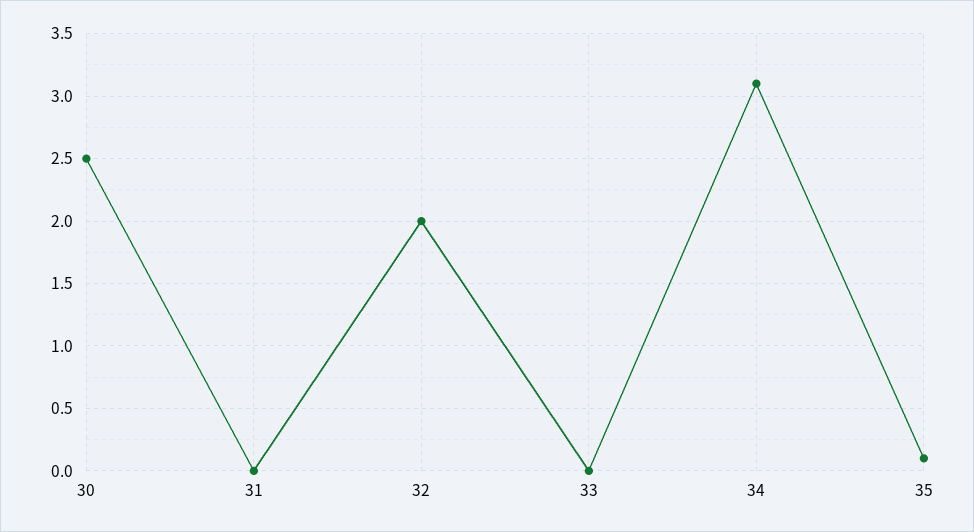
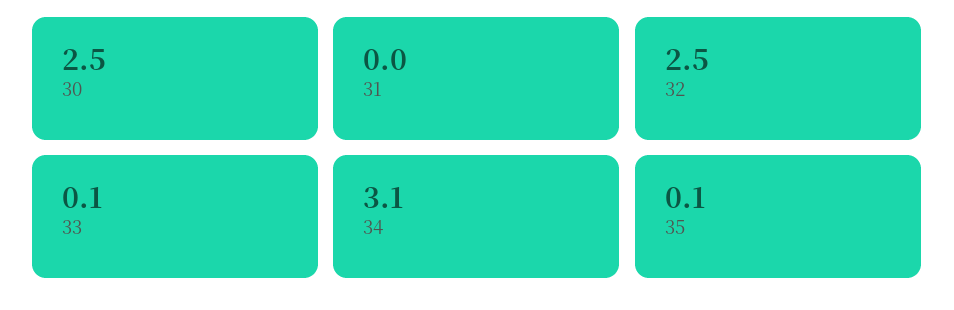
32: 2 -> 2.5
33: 0 -> 0.1

